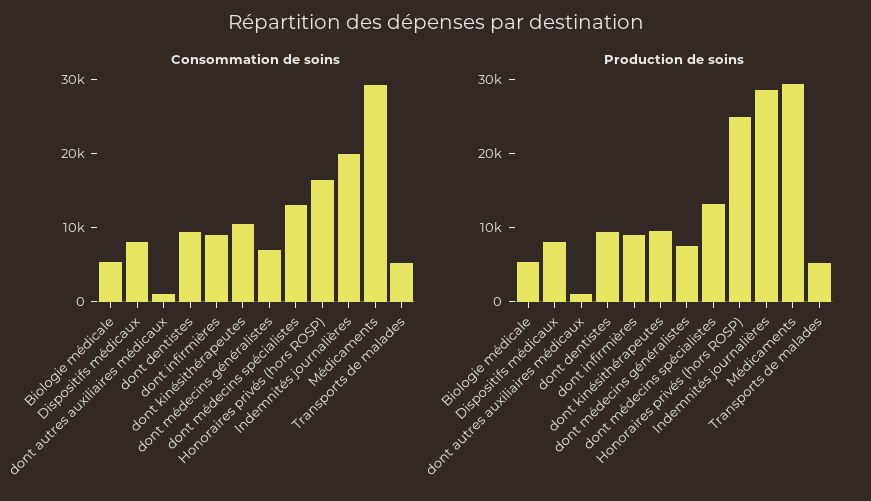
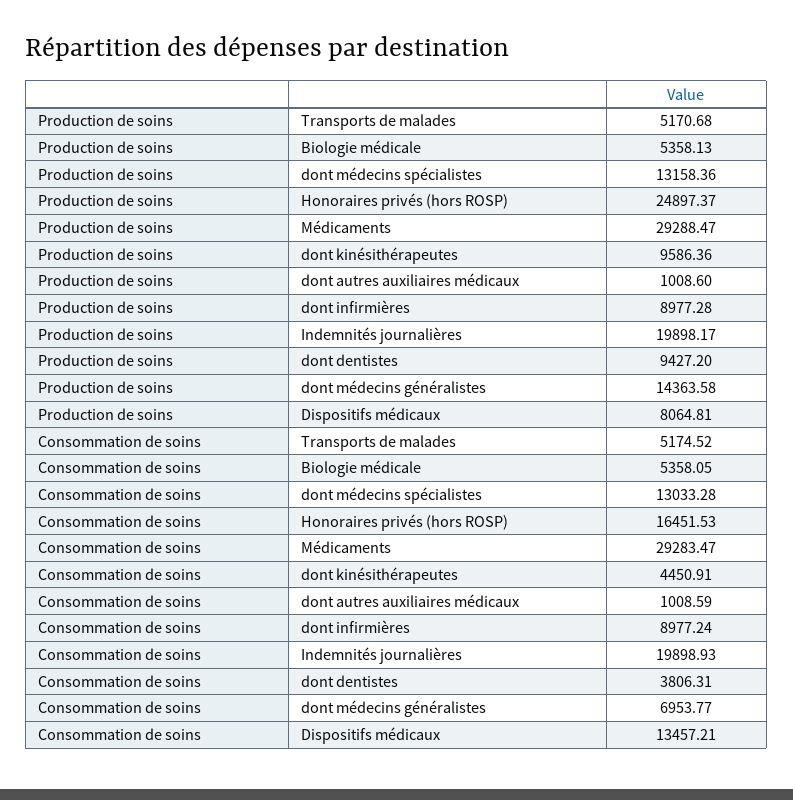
Consommation de soins, Dispositifs médicaux: 8000 -> 13457.21
Consommation de soins, dont dentistes: 10000 -> 3806.31
Consommation de soins, dont kinésithérapeutes: 10000 -> 4450.91
Production de soins, dont médecins généralistes: 8000 -> 14363.58
Production de soins, Indemnités journalières: 28000 -> 19898.17

